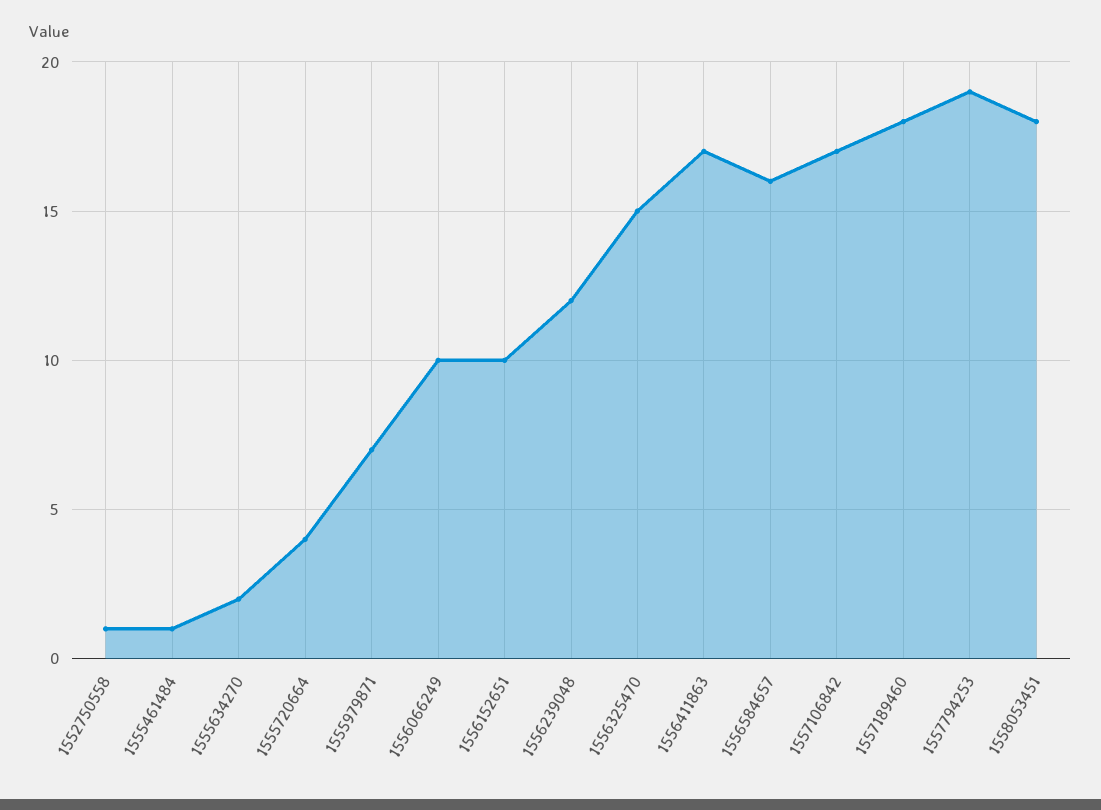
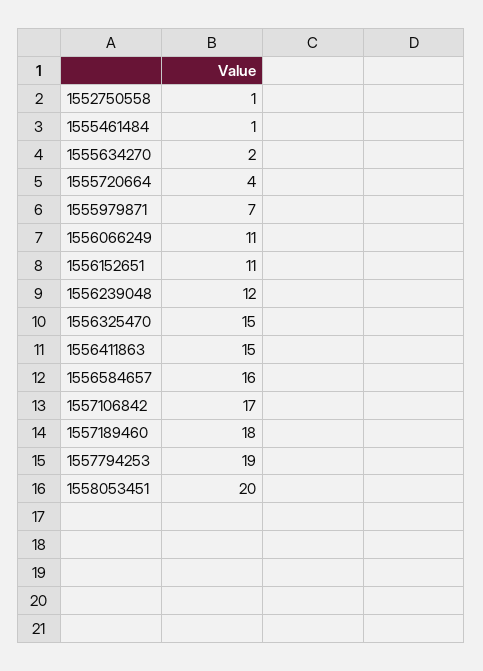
1556066249: 10 -> 11
1556152651: 10 -> 11
1556411863: 17 -> 15
1558053451: 18 -> 20

